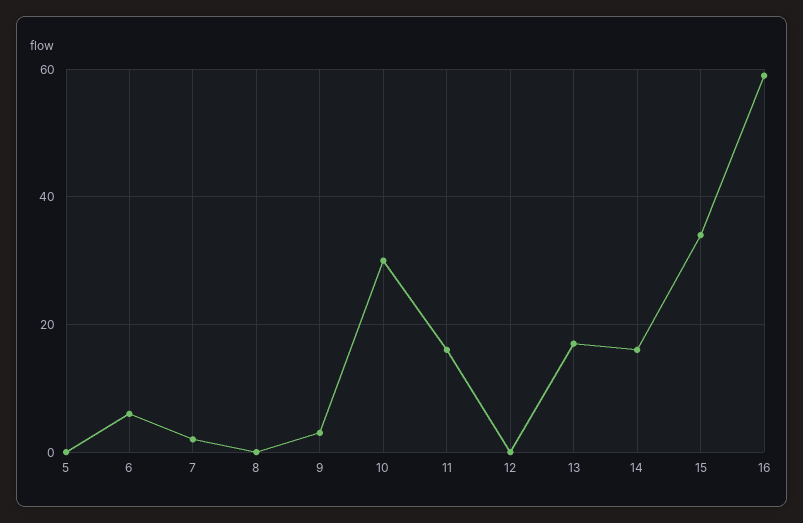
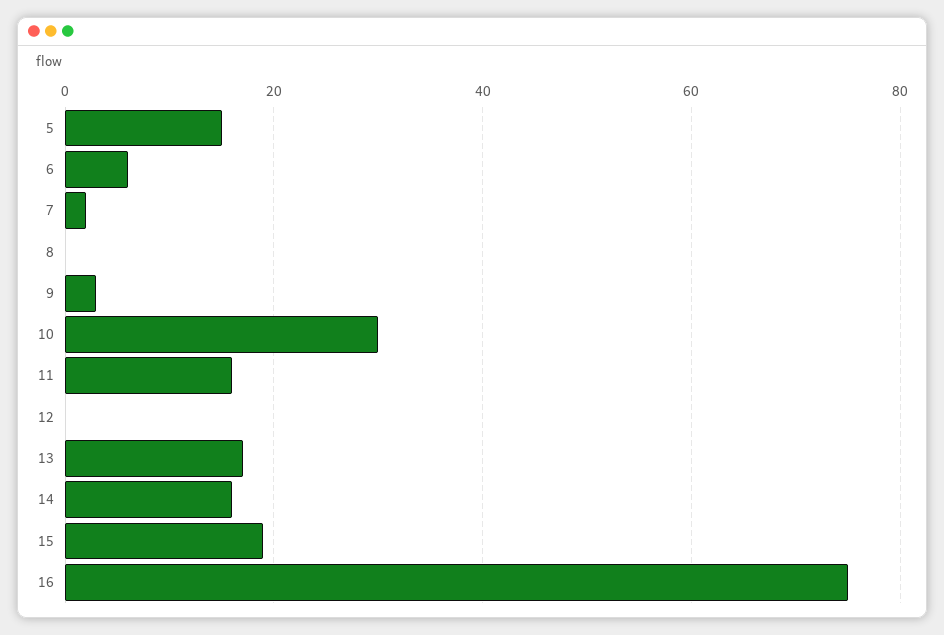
5: 0 -> 15
15: 35 -> 20
16: 60 -> 75

